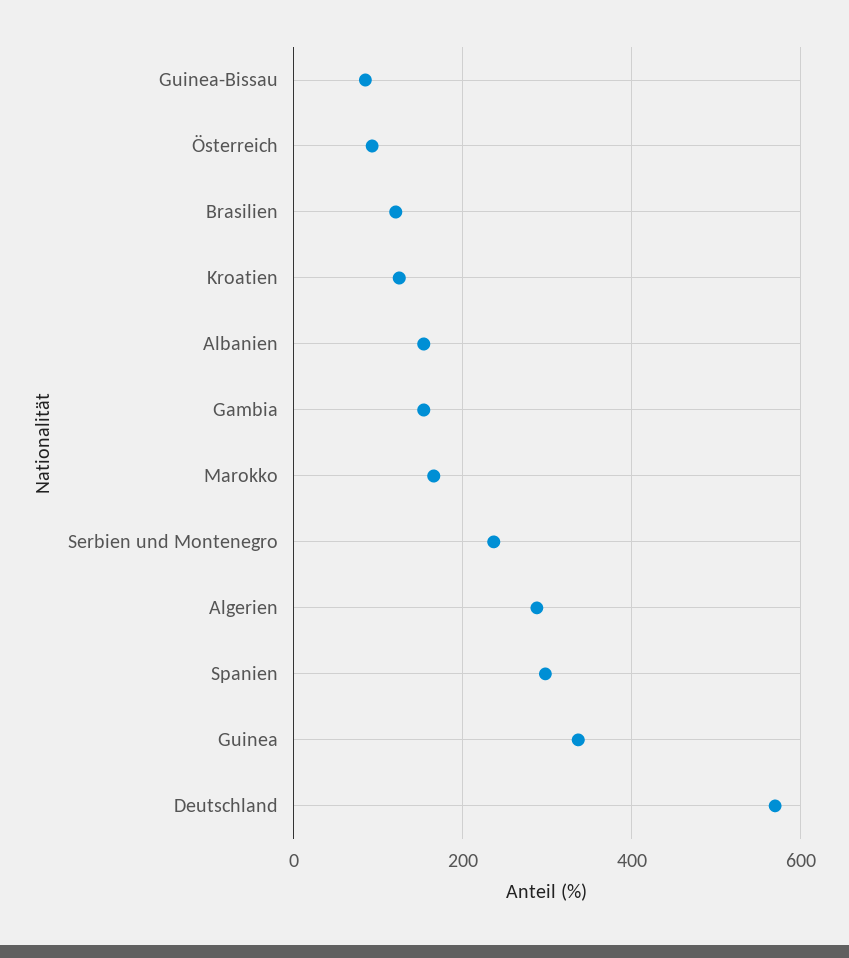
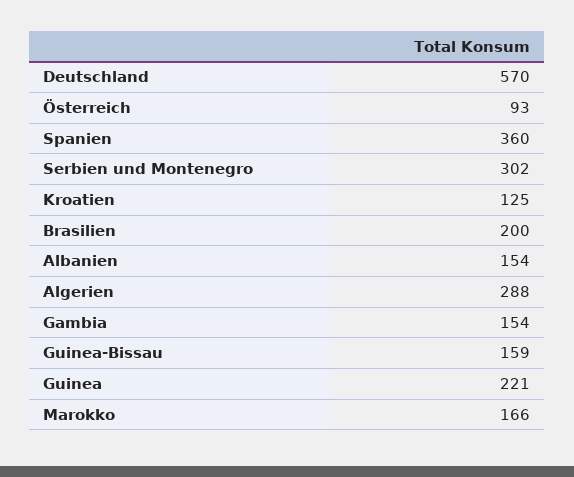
Guinea-Bissau: 80 -> 159
Brasilien: 120 -> 200
Serbien und Montenegro: 240 -> 302
Spanien: 300 -> 360
Guinea: 340 -> 221

